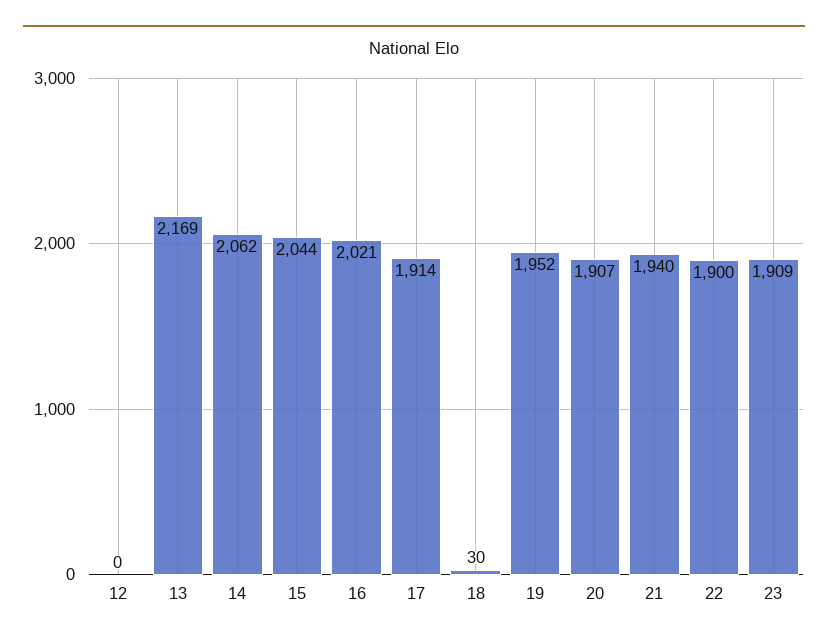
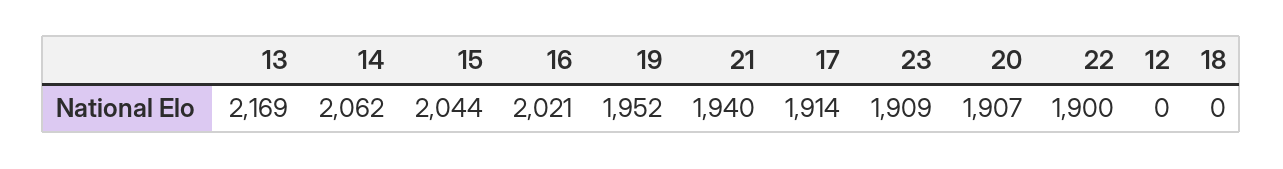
18: 30 -> 0

